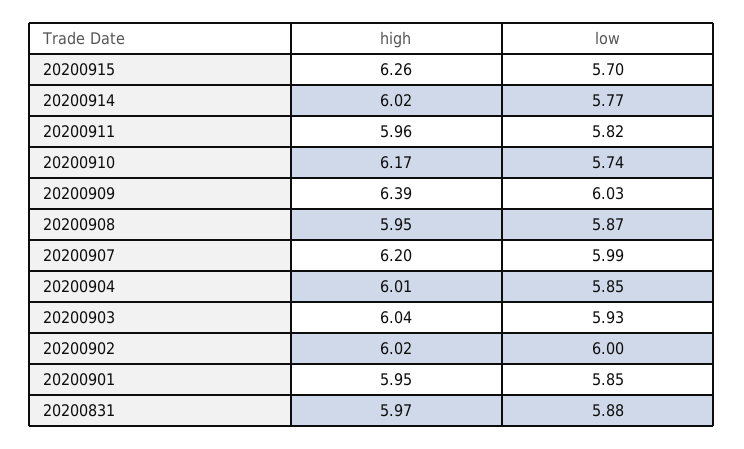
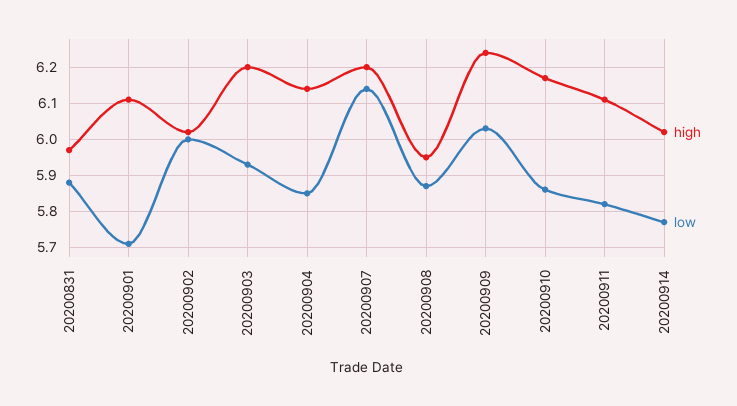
high, 20200915: 6.26 -> none
low, 20200915: 5.7 -> none
high, 20200911: 5.96 -> 6.1
low, 20200910: 5.74 -> 5.85
high, 20200909: 6.39 -> 6.25
low, 20200907: 5.99 -> 6.15
high, 20200904: 6.01 -> 6.15
high, 20200903: 6.04 -> 6.2
high, 20200901: 5.95 -> 6.1
low, 20200901: 5.85 -> 5.7

